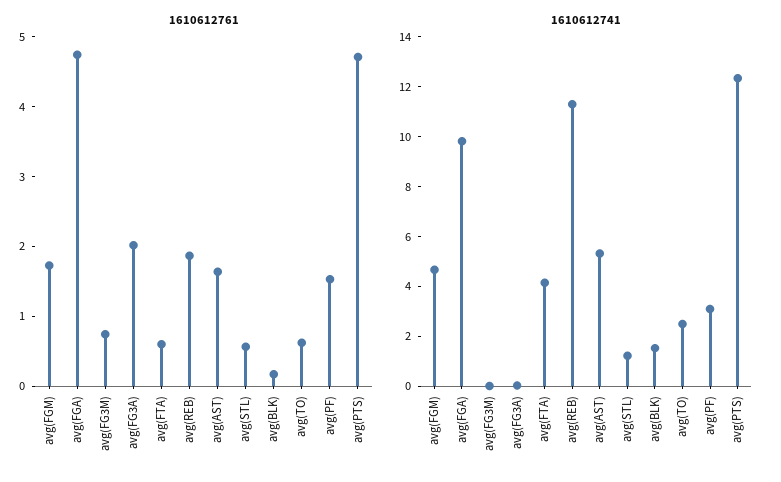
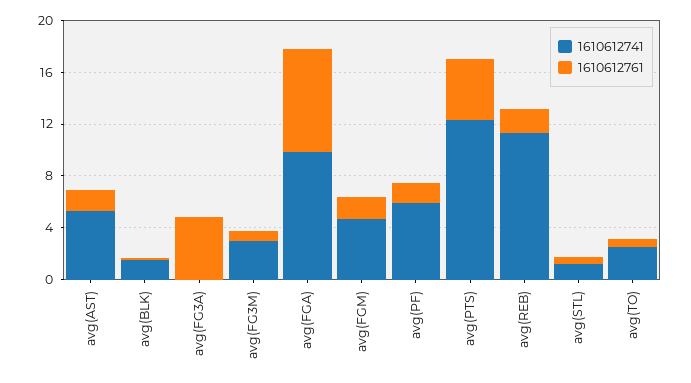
1610612761, avg(FGA): 4.8 -> 8
1610612761, avg(FG3A): 2 -> 5
1610612761, avg(FTA): 0.6 -> none
1610612741, avg(FG3M): 0 -> 3
1610612741, avg(FTA): 4 -> none
1610612741, avg(PF): 3 -> 6

